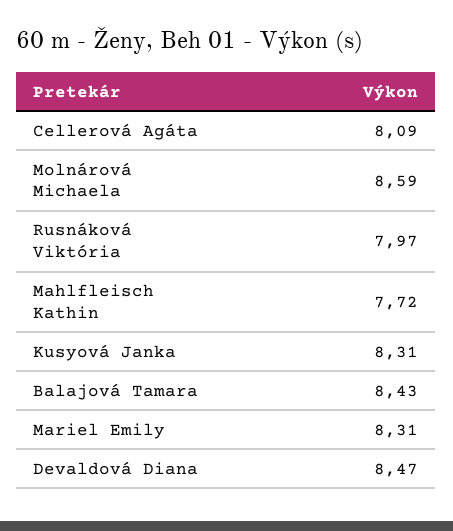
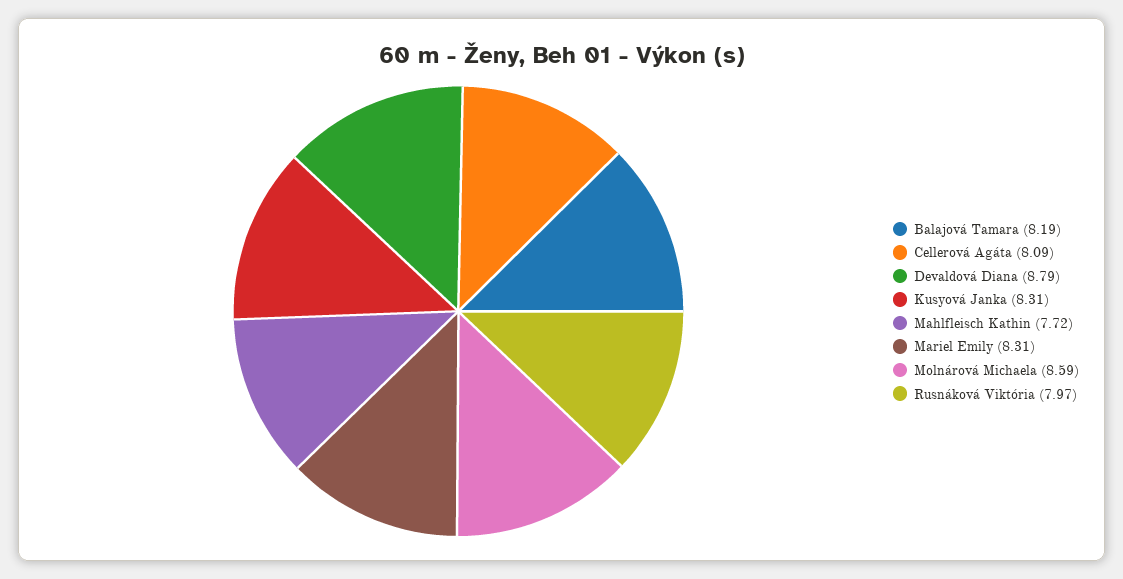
Balajová Tamara: 8.43 -> 8.19
Devaldová Diana: 8.47 -> 8.79

